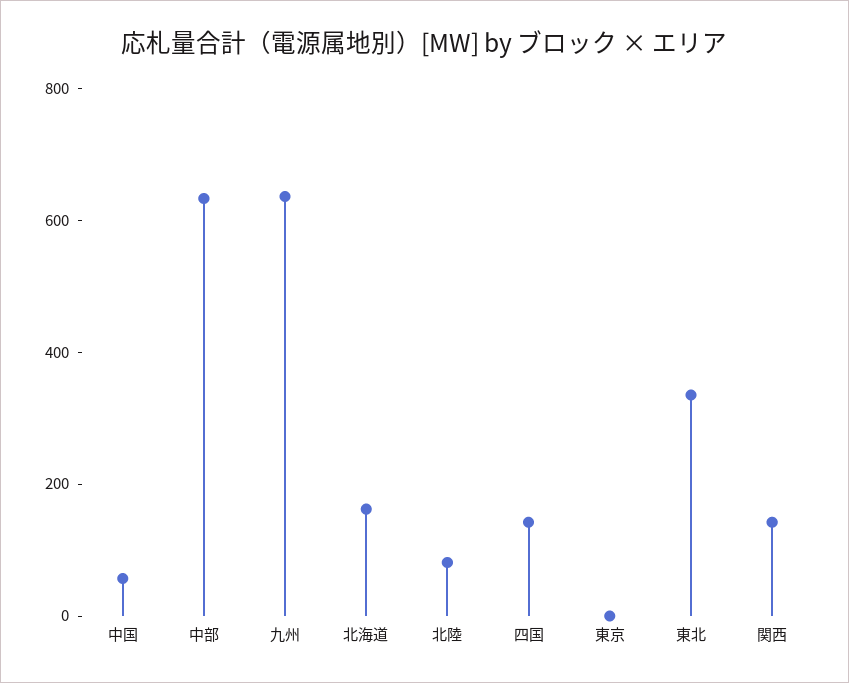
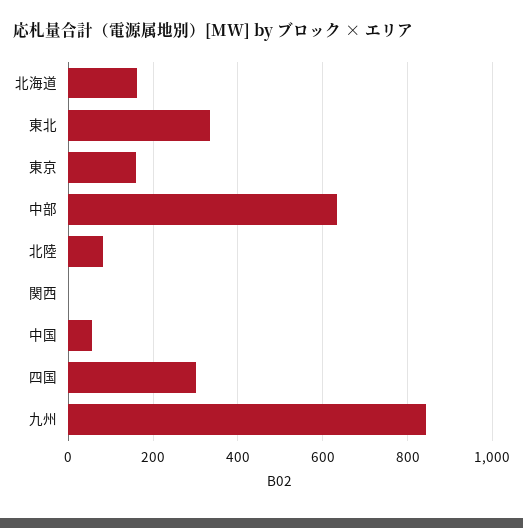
九州: 650 -> 840
四国: 150 -> 300
東京: 0 -> 160
関西: 150 -> 0

